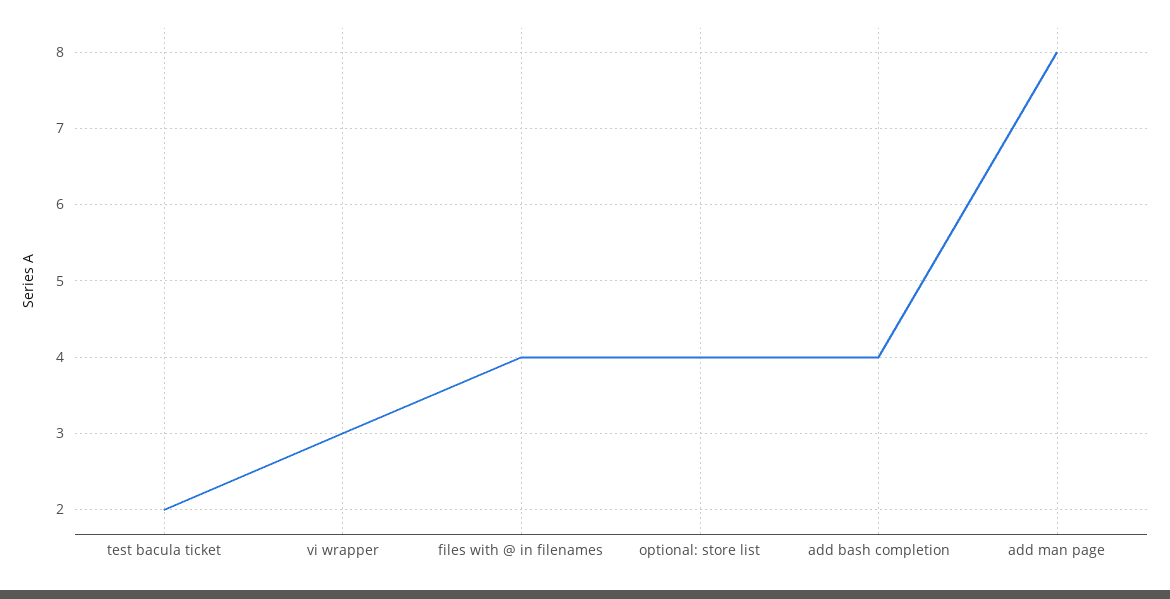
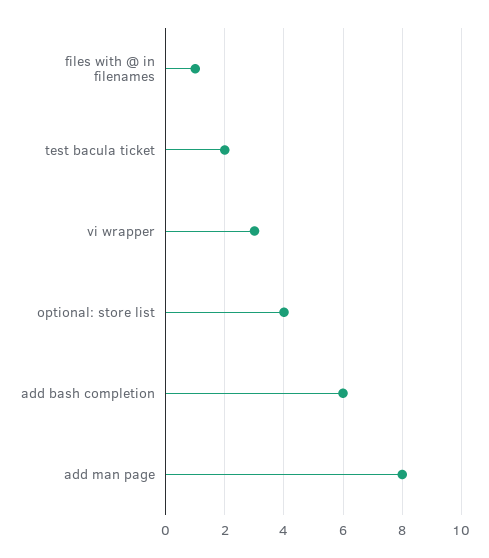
files with @ in filenames: 4 -> 1
add bash completion: 4 -> 6

